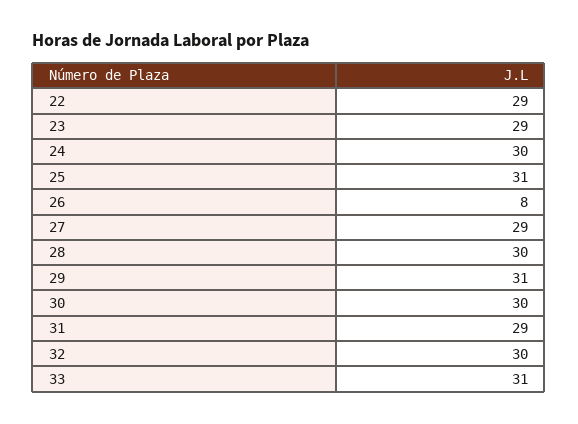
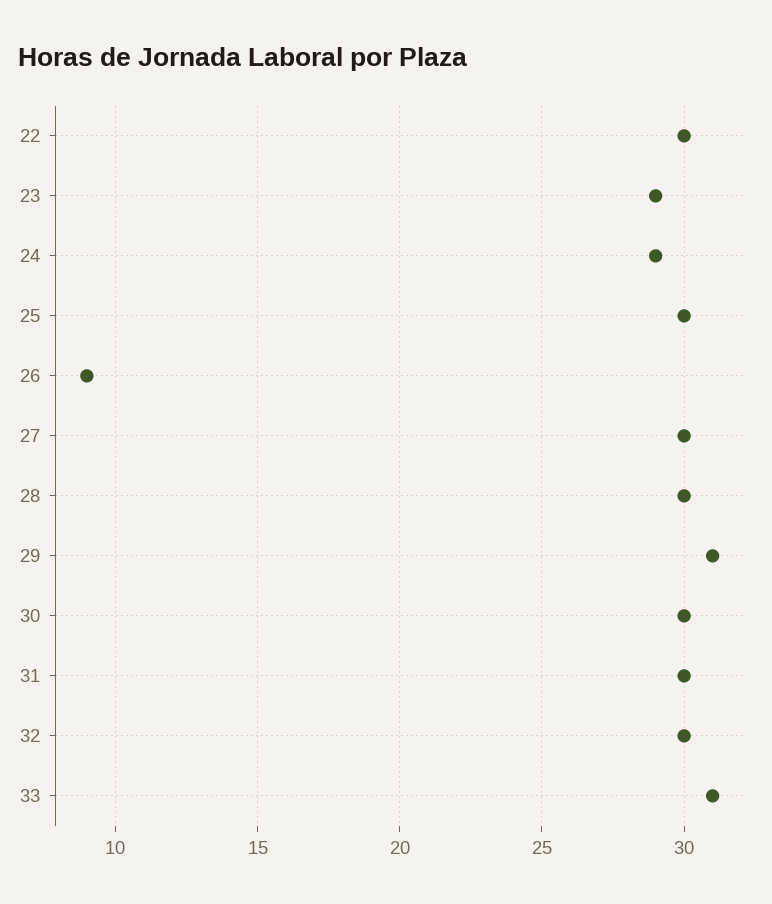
22: 29 -> 30
24: 30 -> 29
25: 31 -> 30
26: 8 -> 9
27: 29 -> 30
31: 29 -> 30

